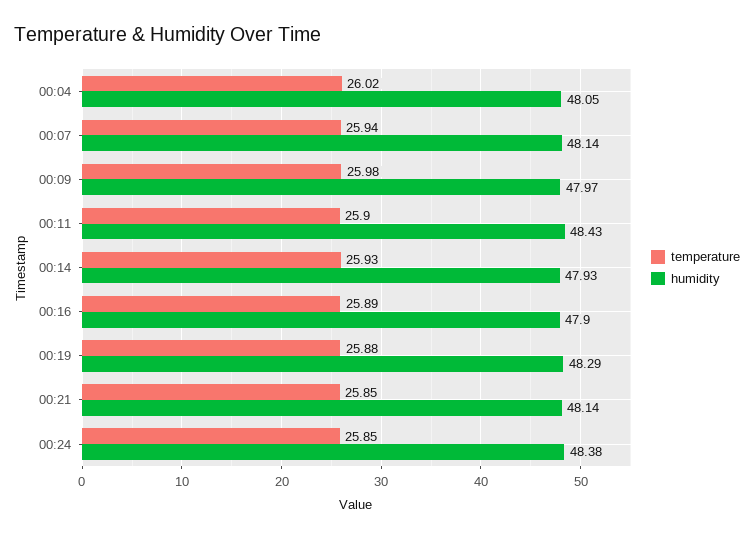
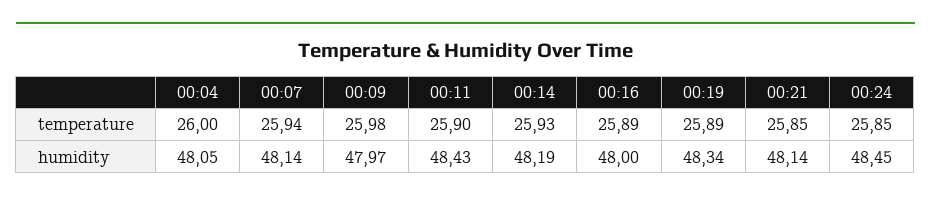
temperature, 00:04: 26.02 -> 26
humidity, 00:14: 47.93 -> 48.19
humidity, 00:16: 47.9 -> 48
temperature, 00:19: 25.88 -> 25.89
humidity, 00:19: 48.29 -> 48.34
humidity, 00:24: 48.38 -> 48.45

